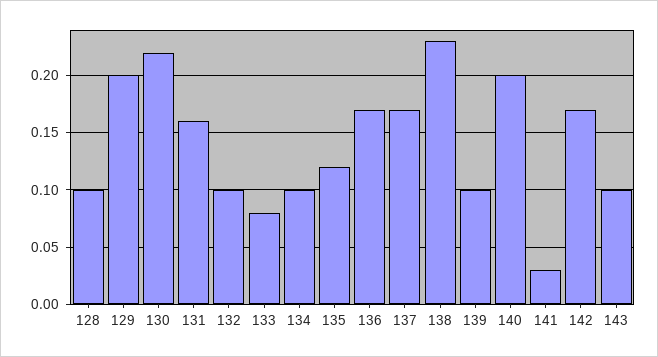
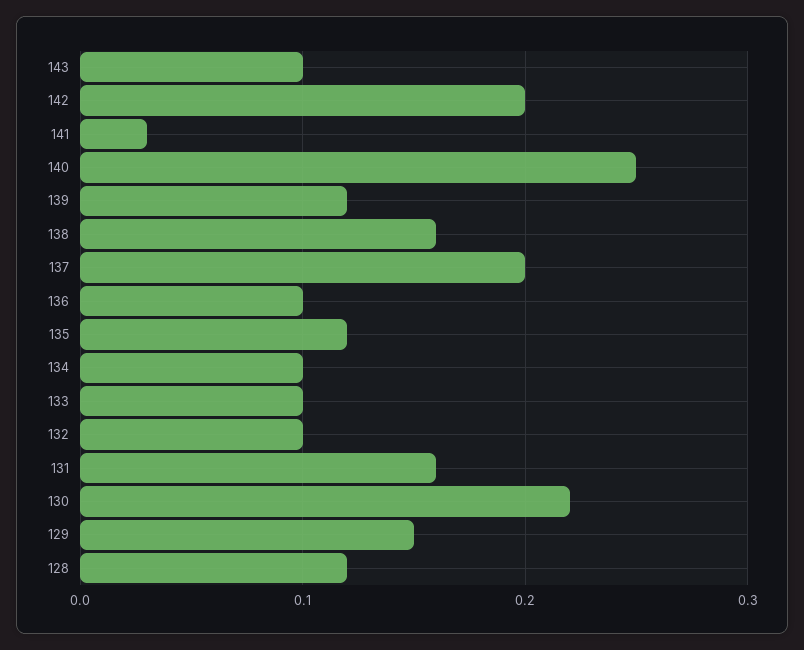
128: 0.1 -> 0.12
129: 0.2 -> 0.15
133: 0.08 -> 0.1
136: 0.17 -> 0.1
137: 0.17 -> 0.2
138: 0.23 -> 0.16
139: 0.1 -> 0.12
140: 0.2 -> 0.25
142: 0.17 -> 0.2

